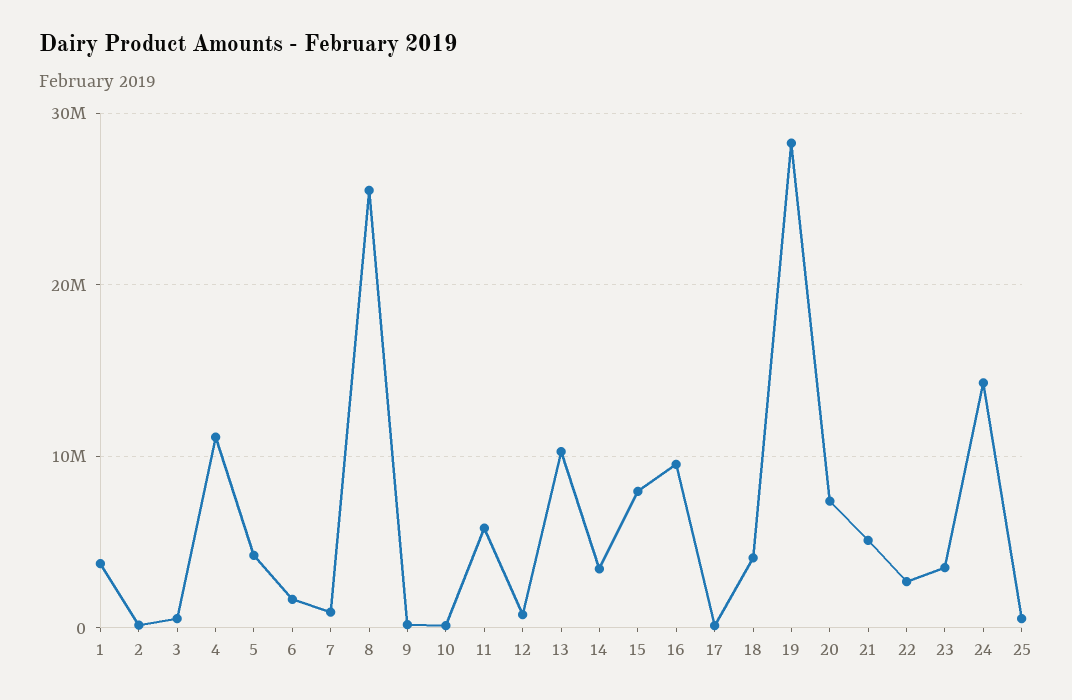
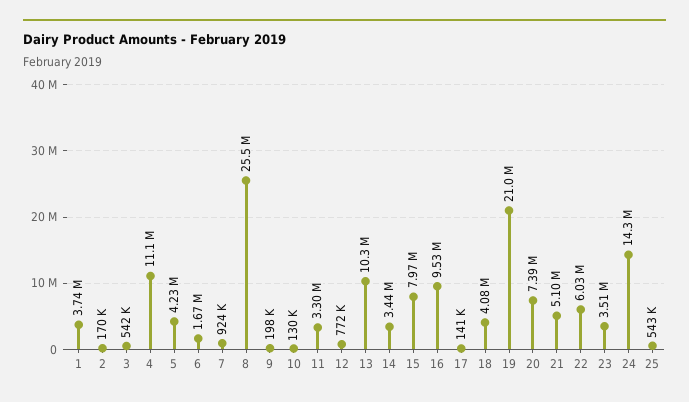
11: 6000000 -> 3300000
19: 28000000 -> 21000000
22: 3000000 -> 6030000

